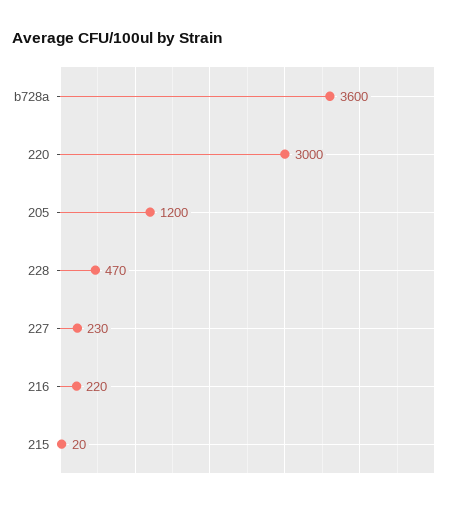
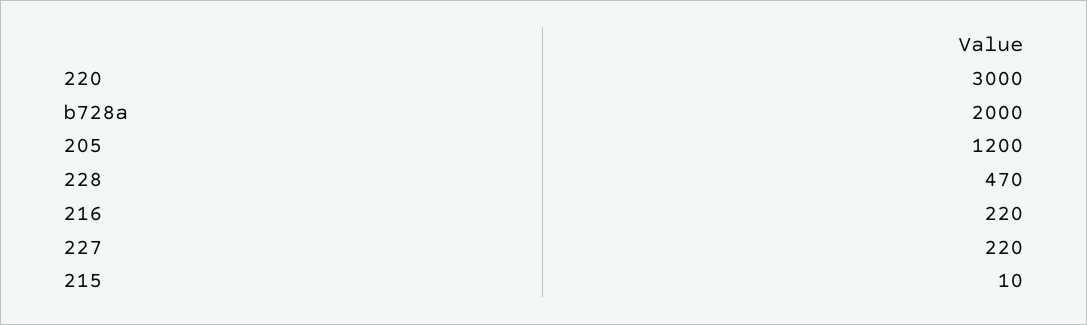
b728a: 3600 -> 2000
227: 230 -> 220
215: 20 -> 10

